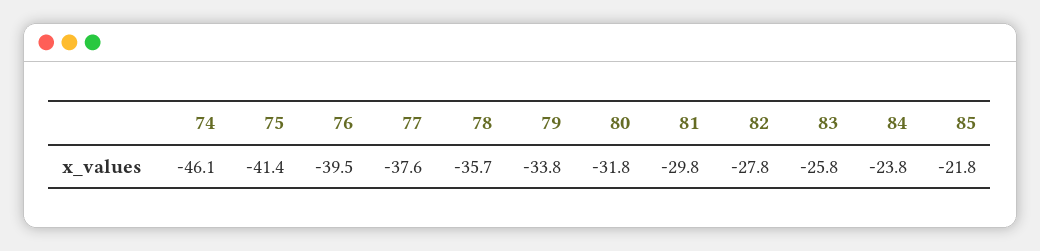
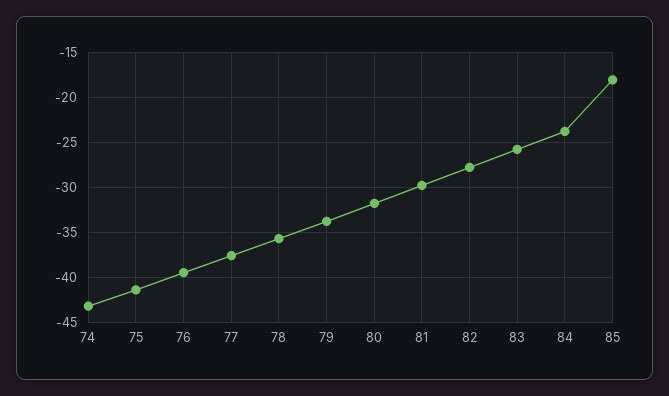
74: -46.1 -> -43
85: -21.8 -> -18

